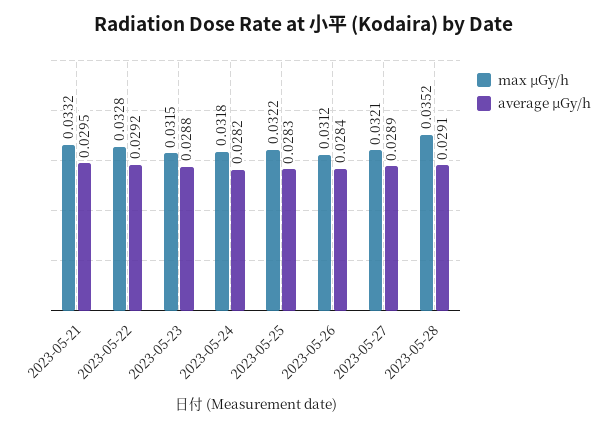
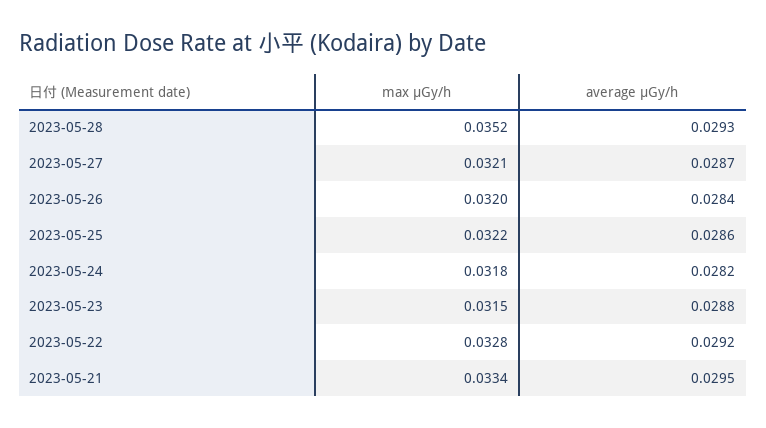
max μGy/h, 2023-05-21: 0.0332 -> 0.0334
average μGy/h, 2023-05-25: 0.0283 -> 0.0286
max μGy/h, 2023-05-26: 0.0312 -> 0.032
average μGy/h, 2023-05-27: 0.0289 -> 0.0287
average μGy/h, 2023-05-28: 0.0291 -> 0.0293

